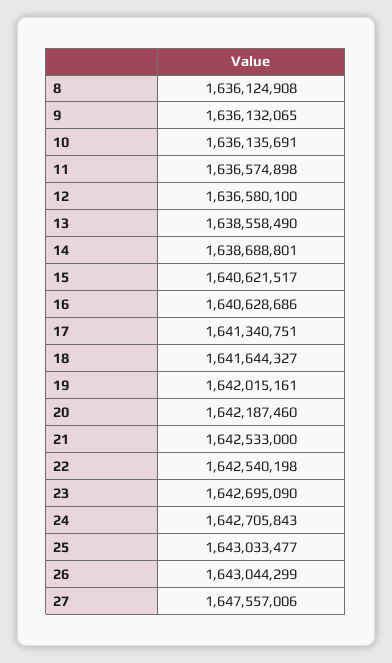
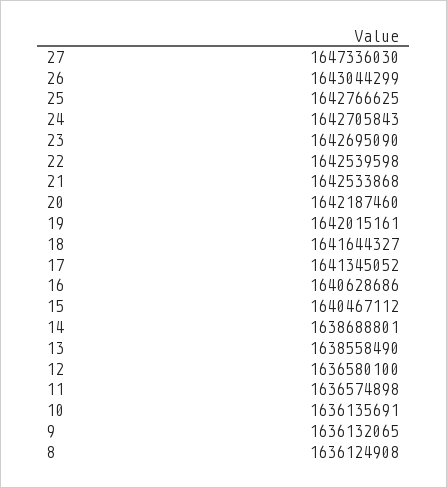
15: 1640621517 -> 1640467112
17: 1641340751 -> 1641345052
21: 1642533000 -> 1642533868
22: 1642540198 -> 1642539598
25: 1643033477 -> 1642766625
27: 1647557006 -> 1647336030

